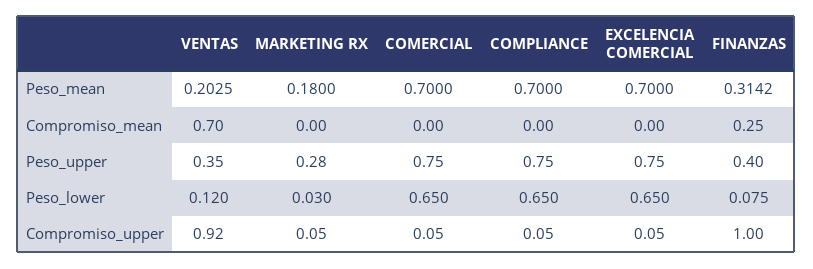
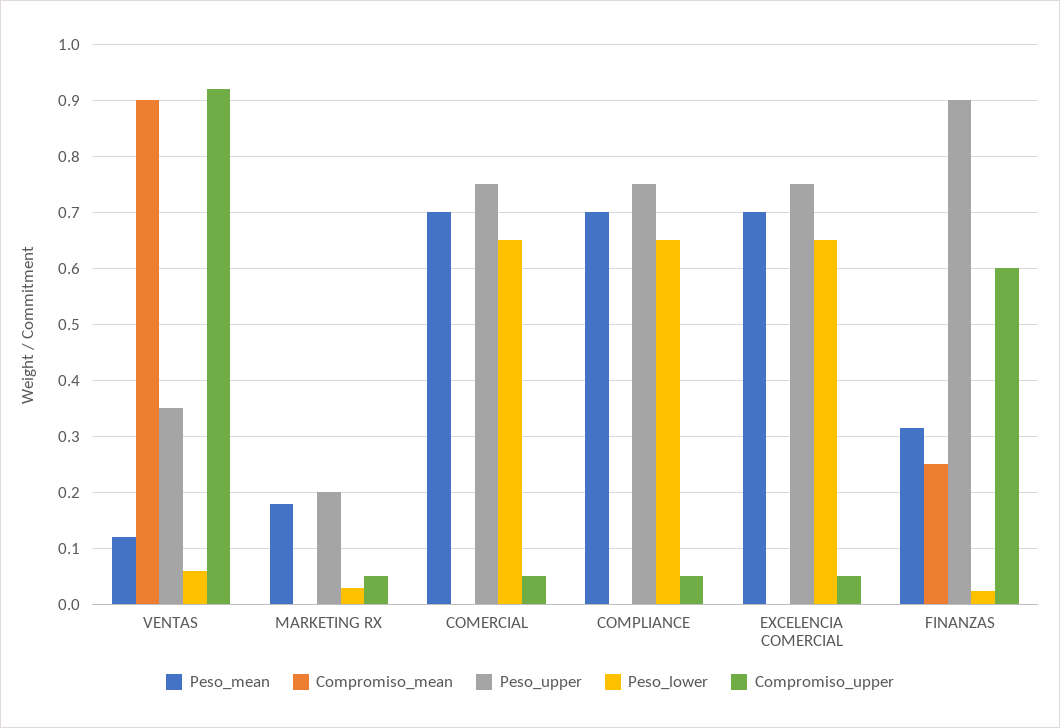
Peso_mean, VENTAS: 0.2025 -> 0.12
Compromiso_mean, VENTAS: 0.7 -> 0.9
Peso_upper, MARKETING RX: 0.28 -> 0.2
Peso_upper, FINANZAS: 0.4 -> 0.9
Peso_lower, VENTAS: 0.12 -> 0.06
Peso_lower, FINANZAS: 0.075 -> 0.02
Compromiso_upper, FINANZAS: 1 -> 0.6

